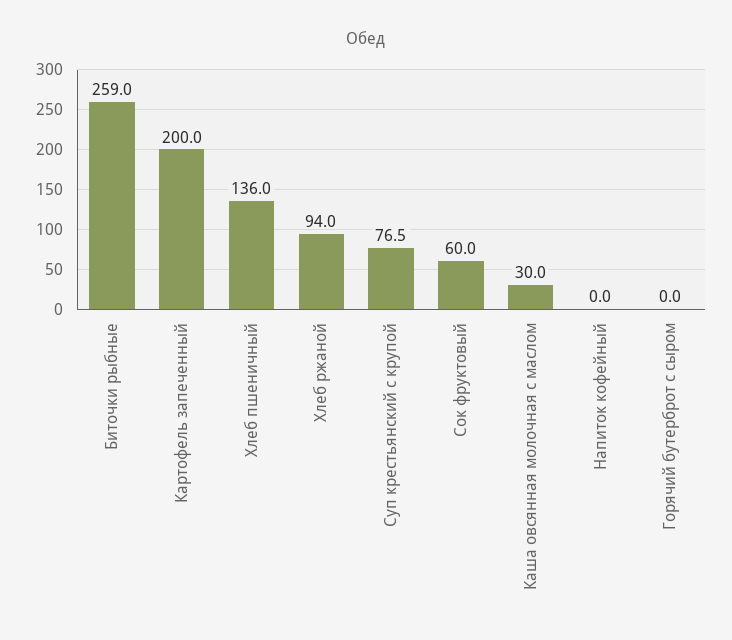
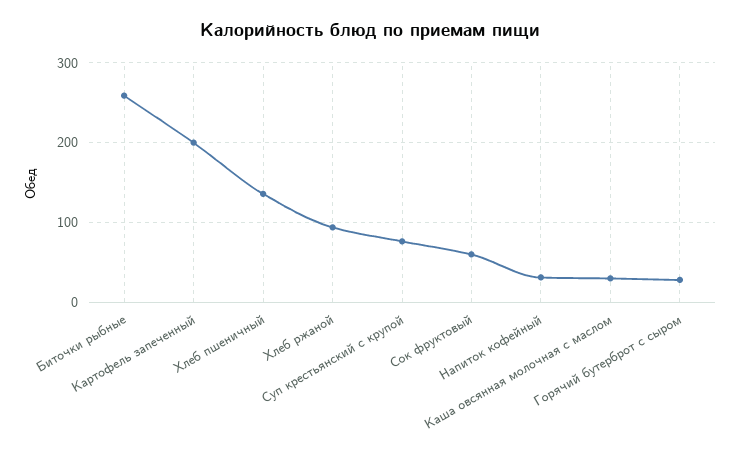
Напиток кофейный: 0 -> 30
Горячий бутерброт с сыром: 0 -> 30

